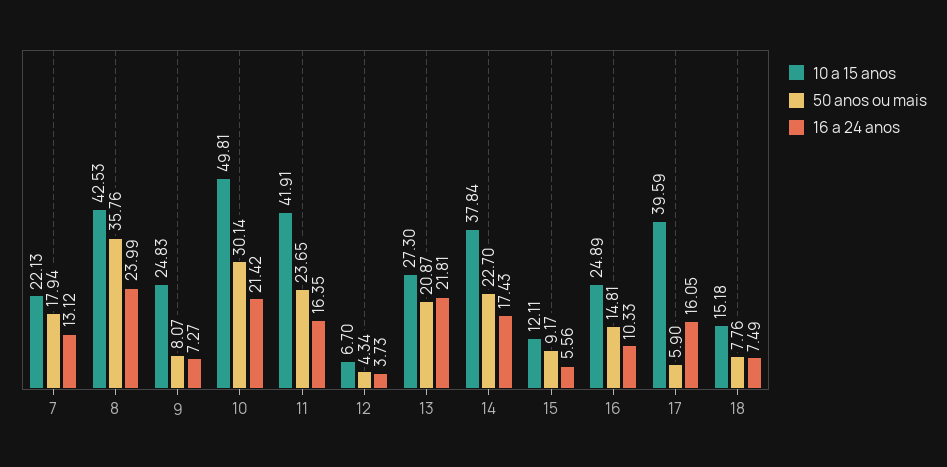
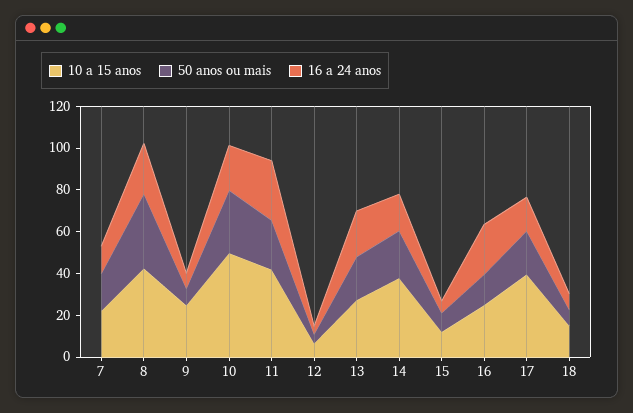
16 a 24 anos, 11: 16.35 -> 30
16 a 24 anos, 16: 10.33 -> 25
50 anos ou mais, 17: 5.9 -> 20

